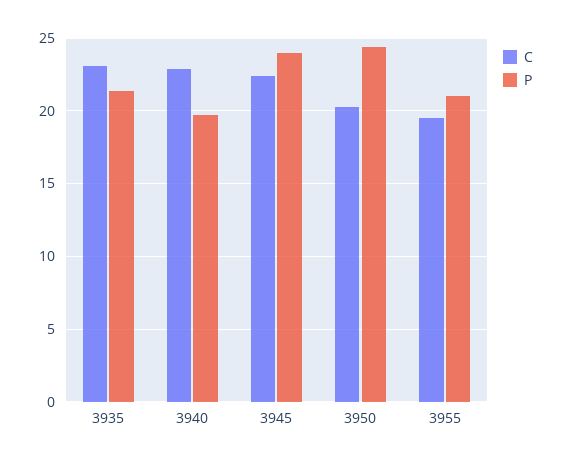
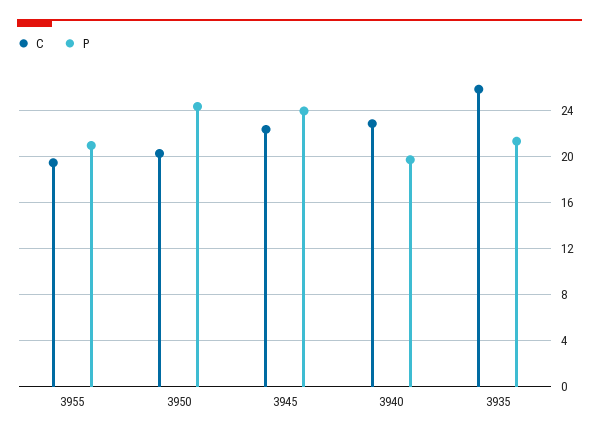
C, 3935: 23 -> 26

